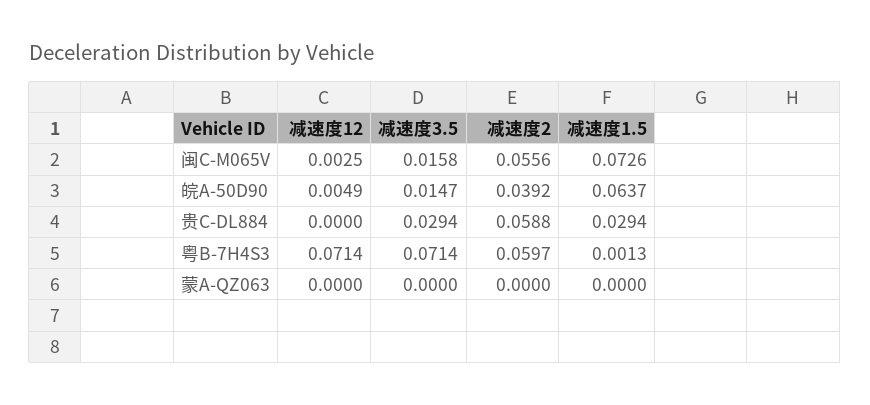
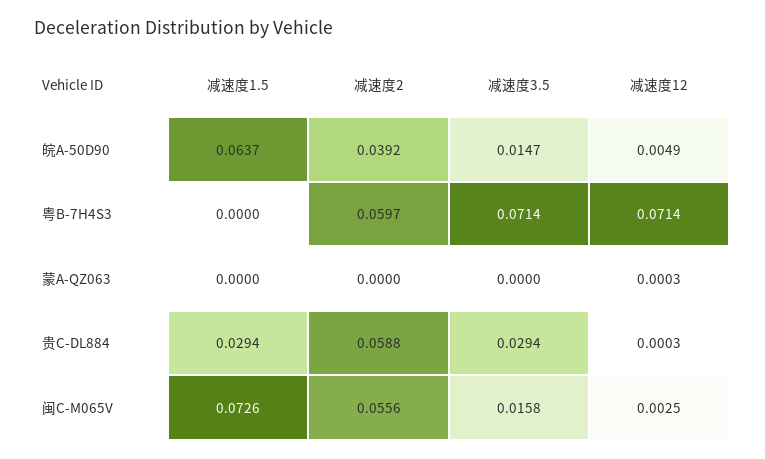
减速度12, 贵C-DL884: 0 -> 0.0003
减速度1.5, 粤B-7H4S3: 0.0013 -> 0
减速度12, 蒙A-QZ063: 0 -> 0.0003

